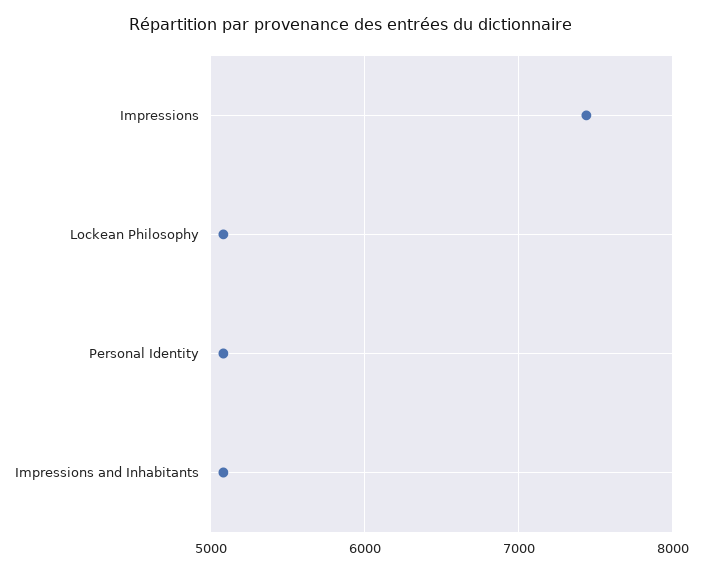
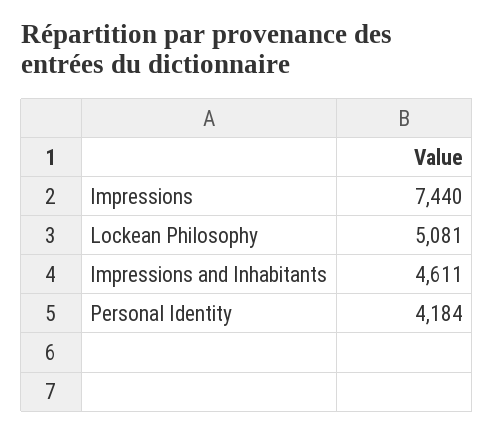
Personal Identity: 5100 -> 4184
Impressions and Inhabitants: 5100 -> 4611

